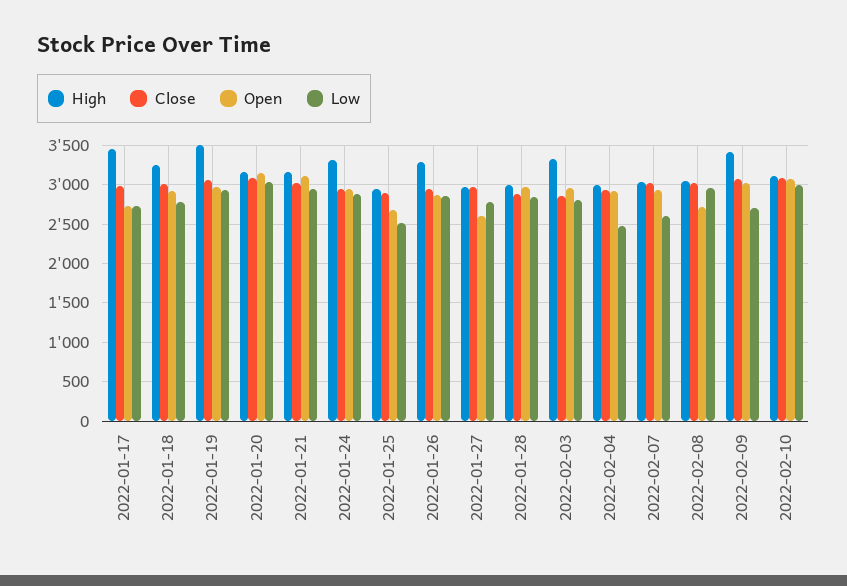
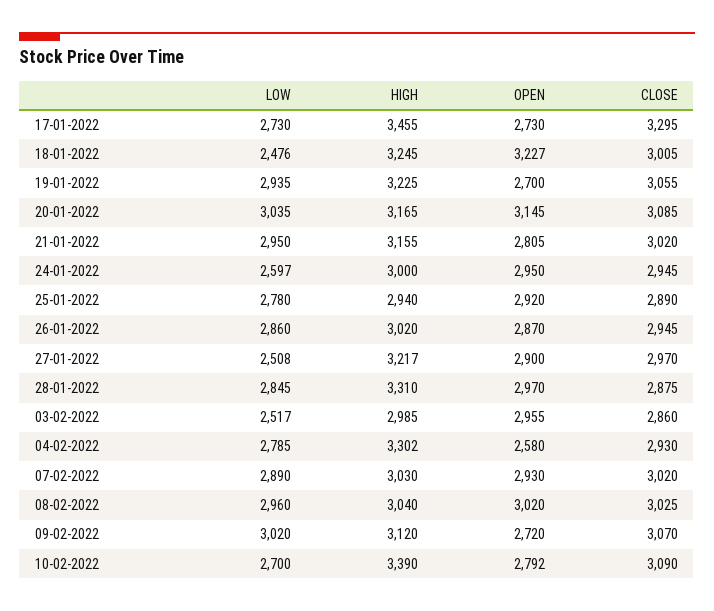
Close, 2022-01-17: 3000 -> 3295
Open, 2022-01-18: 2900 -> 3227
Low, 2022-01-18: 2800 -> 2476
High, 2022-01-19: 3500 -> 3225
Open, 2022-01-19: 3000 -> 2700
Open, 2022-01-21: 3100 -> 2805
High, 2022-01-24: 3300 -> 3000
Low, 2022-01-24: 2900 -> 2597
Open, 2022-01-25: 2700 -> 2920
Low, 2022-01-25: 2500 -> 2780
High, 2022-01-26: 3300 -> 3020
High, 2022-01-27: 3000 -> 3217
Open, 2022-01-27: 2600 -> 2900
Low, 2022-01-27: 2800 -> 2508
High, 2022-01-28: 3000 -> 3310
High, 2022-02-03: 3300 -> 2985
Low, 2022-02-03: 2800 -> 2517
High, 2022-02-04: 3000 -> 3302
Open, 2022-02-04: 2900 -> 2580
Low, 2022-02-04: 2500 -> 2785
Low, 2022-02-07: 2600 -> 2890
Open, 2022-02-08: 2700 -> 3020
High, 2022-02-09: 3400 -> 3120
Open, 2022-02-09: 3000 -> 2720
Low, 2022-02-09: 2700 -> 3020
High, 2022-02-10: 3100 -> 3390
Open, 2022-02-10: 3100 -> 2792
Low, 2022-02-10: 3000 -> 2700

